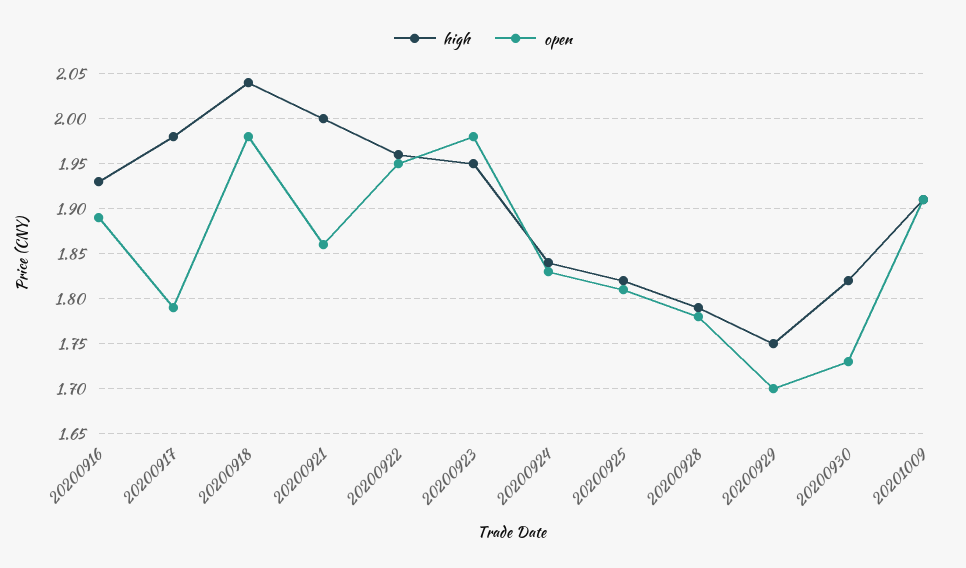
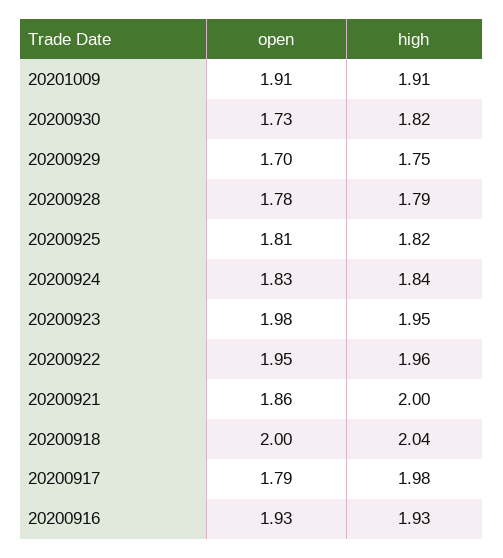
open, 20200916: 1.89 -> 1.93
open, 20200918: 1.98 -> 2

